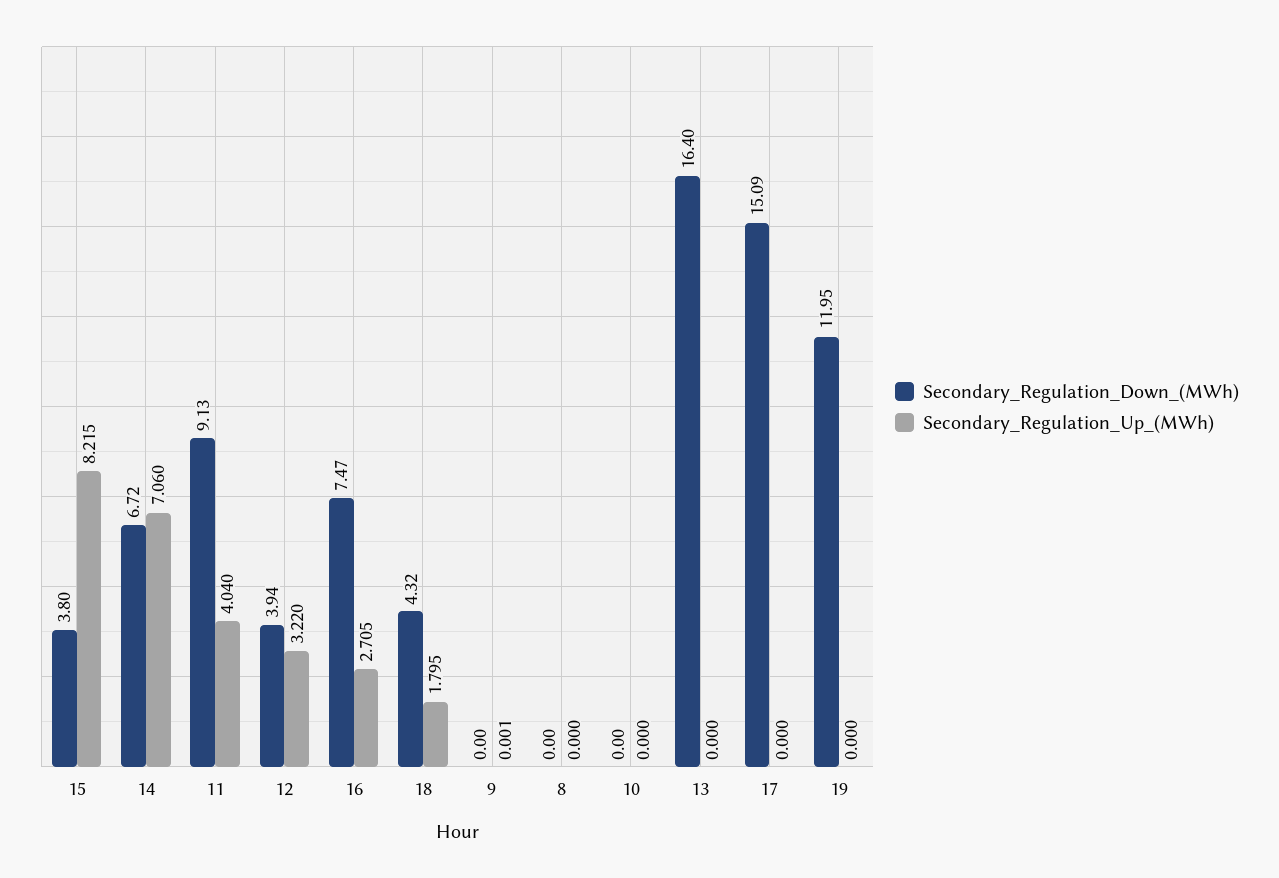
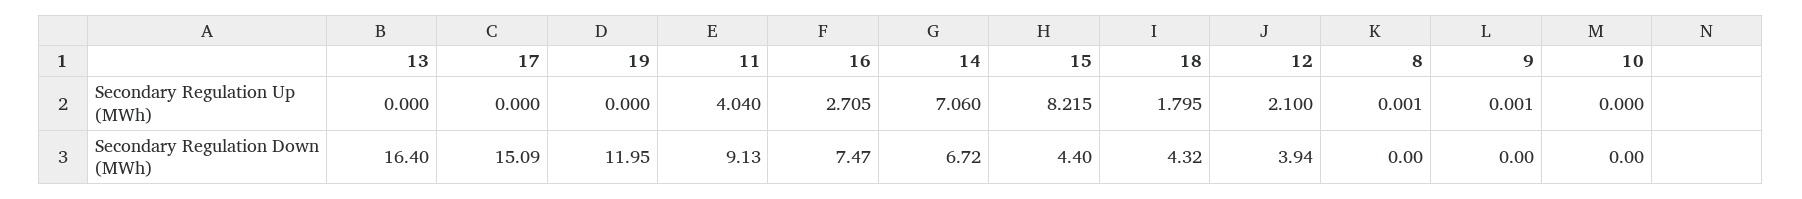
Secondary_Regulation_Down_(MWh), 15: 3.8 -> 4.4
Secondary_Regulation_Up_(MWh), 12: 3.22 -> 2.1
Secondary_Regulation_Up_(MWh), 8: 0 -> 0.001

